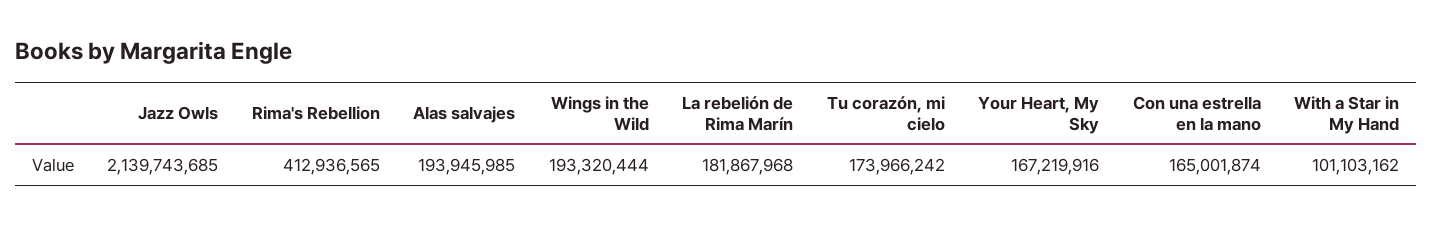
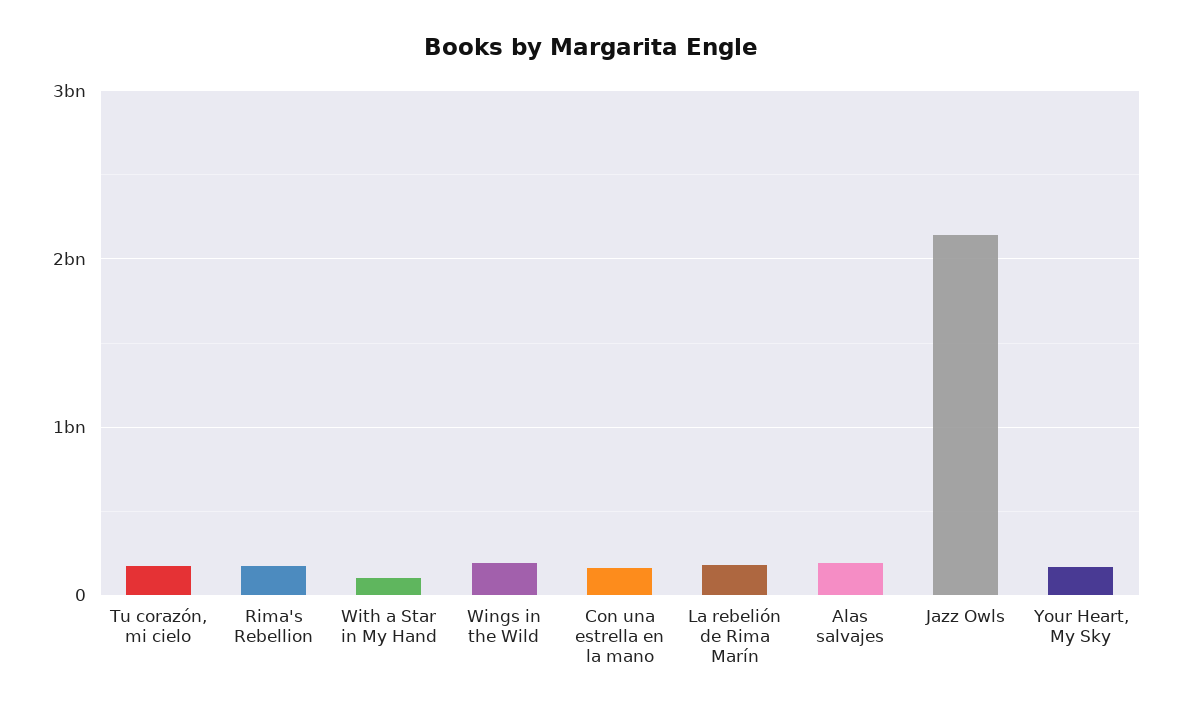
Rima's Rebellion: 412936565 -> 200000000

